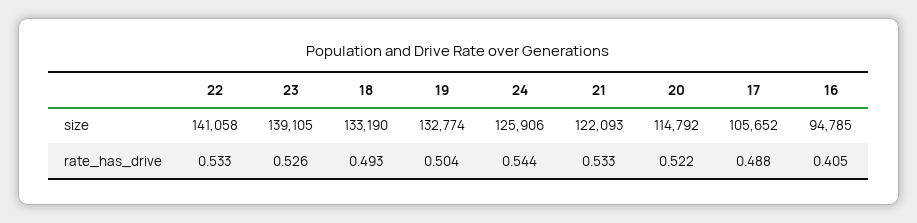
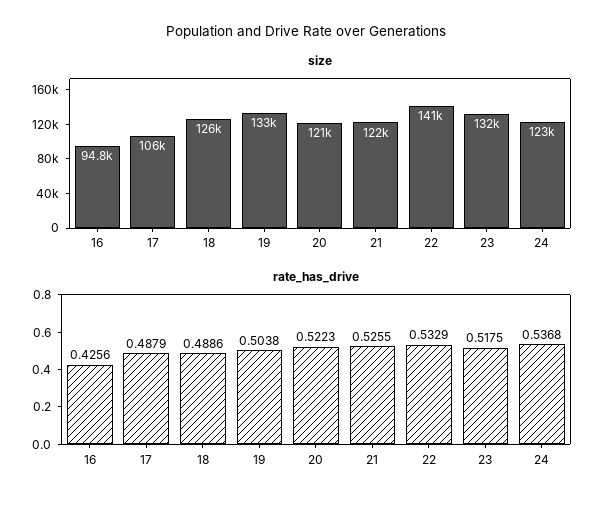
size, 23: 139105 -> 132000
size, 18: 133190 -> 126000
size, 24: 125906 -> 123000
size, 20: 114792 -> 121000
rate_has_drive, 23: 0.526 -> 0.5175
rate_has_drive, 18: 0.493 -> 0.4886
rate_has_drive, 24: 0.544 -> 0.5368
rate_has_drive, 21: 0.533 -> 0.5255
rate_has_drive, 16: 0.405 -> 0.4256

